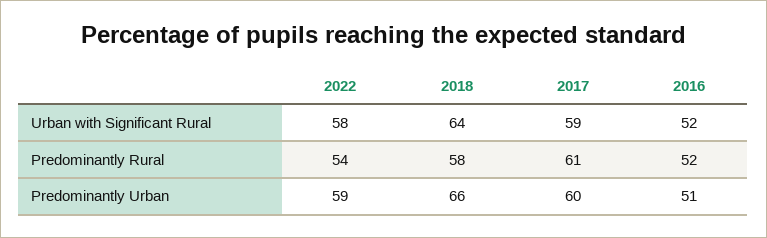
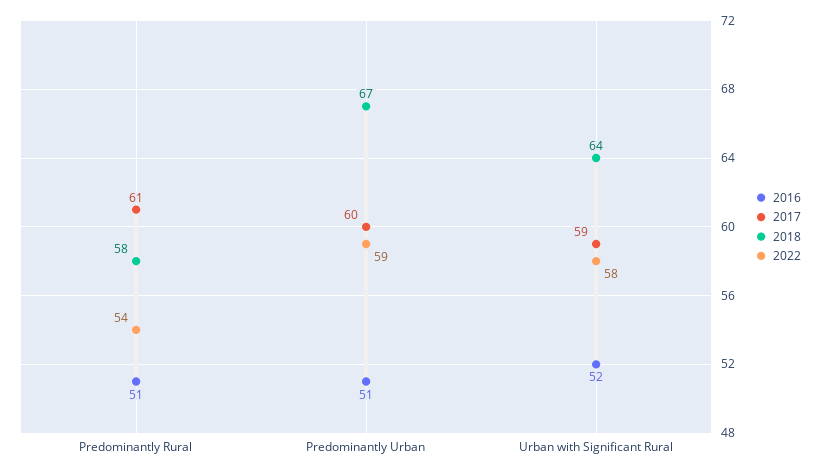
2016, Predominantly Rural: 52 -> 51
2018, Predominantly Urban: 66 -> 67

